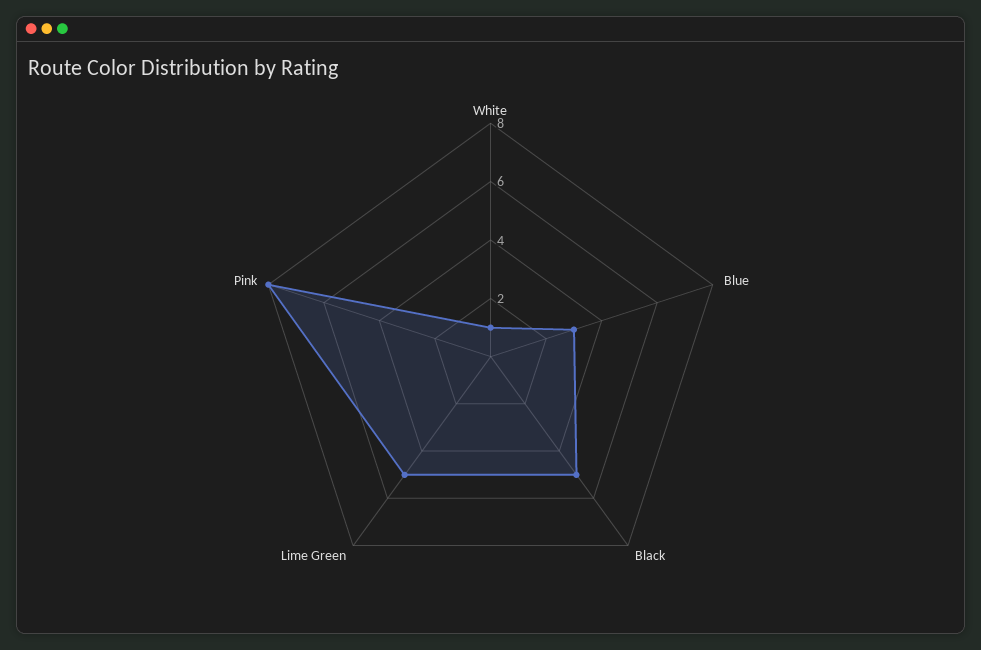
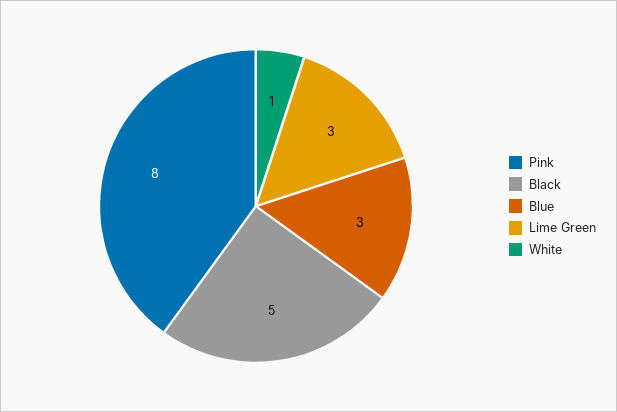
Lime Green: 5 -> 3

